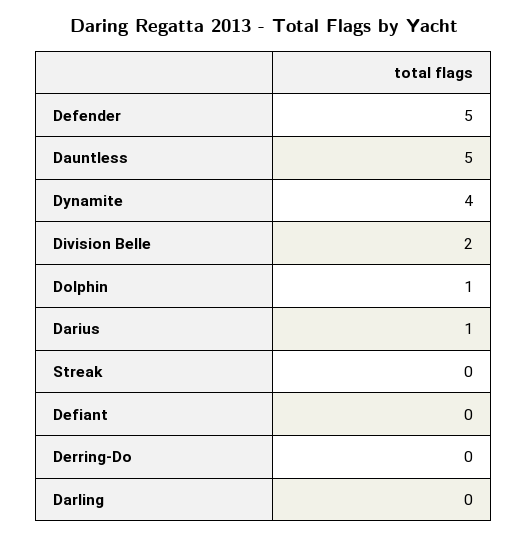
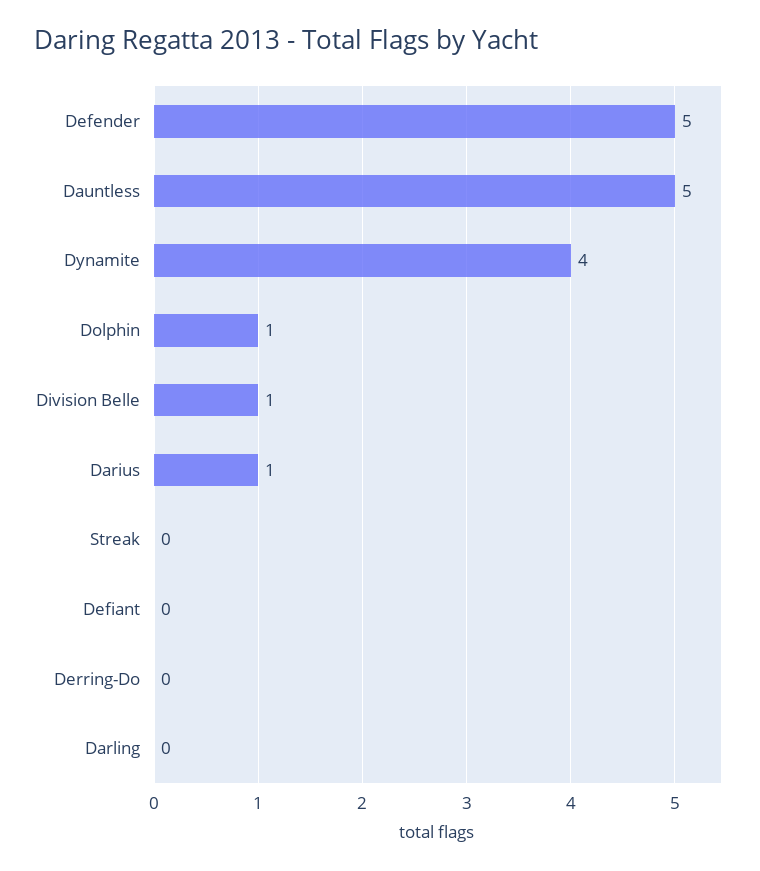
Division Belle: 2 -> 1

